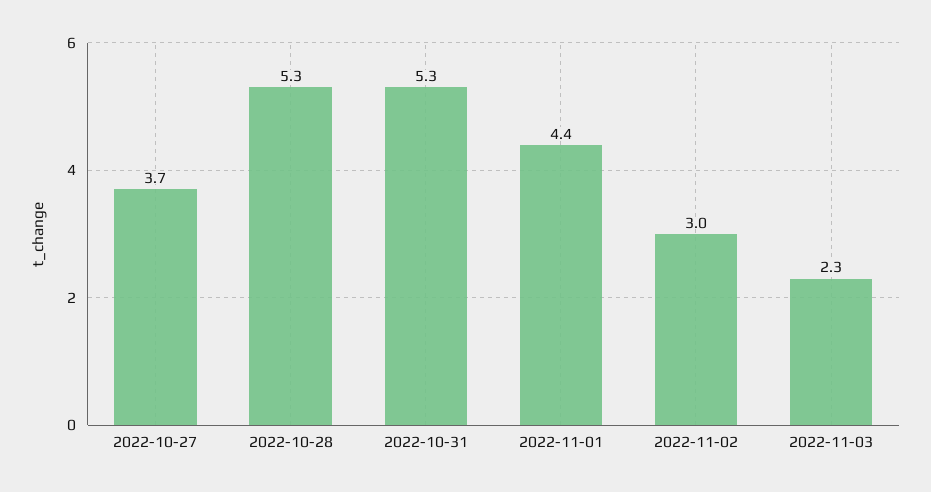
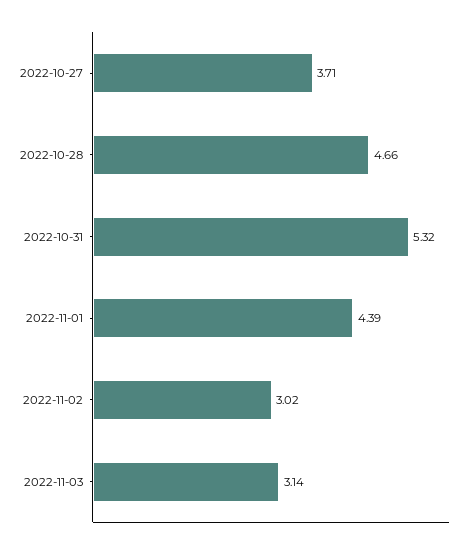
2022-10-28: 5.3 -> 4.66
2022-11-03: 2.3 -> 3.14

